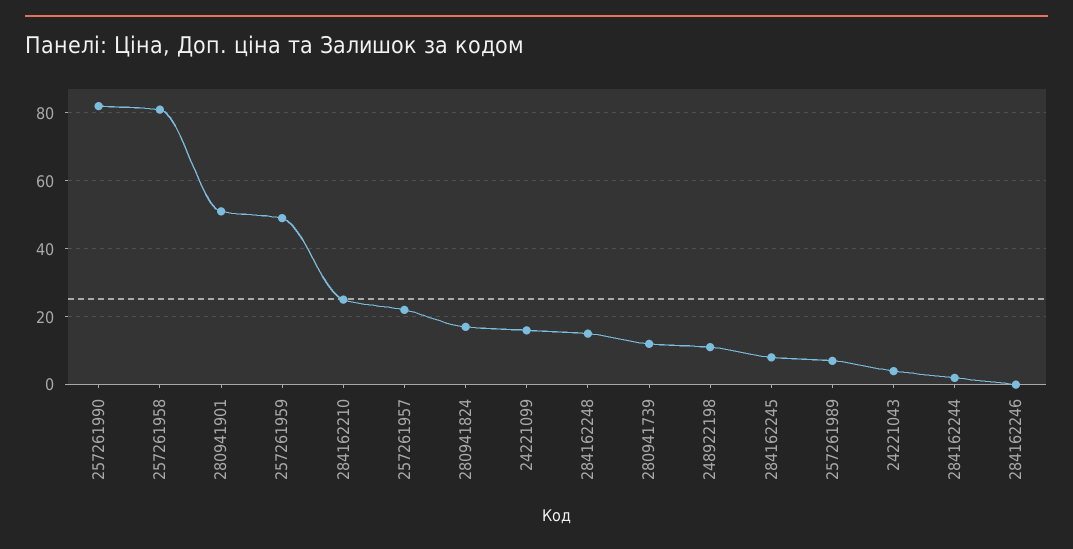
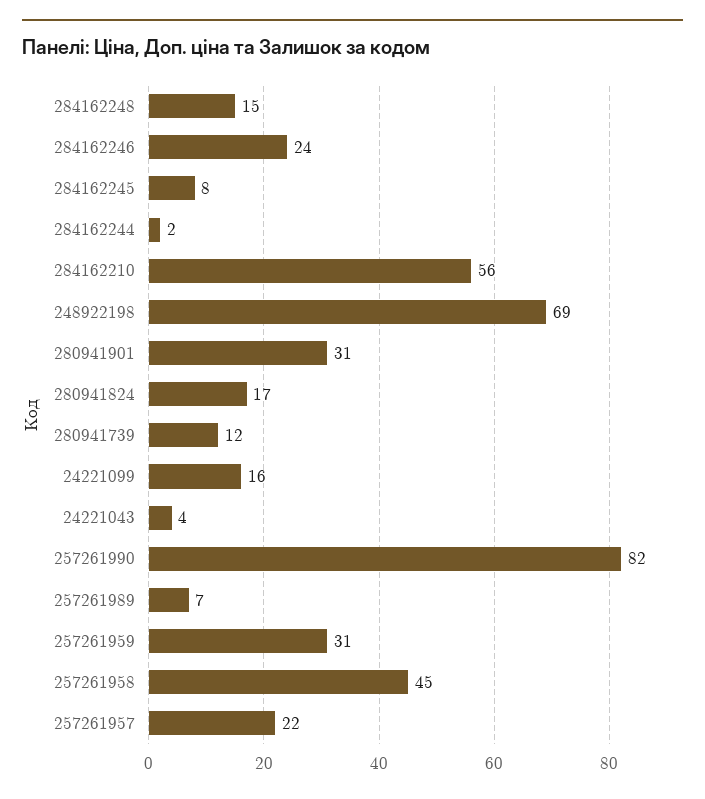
257261958: 80 -> 45
280941901: 50 -> 31
257261959: 50 -> 31
284162210: 25 -> 56
248922198: 10 -> 69
284162246: 0 -> 24

